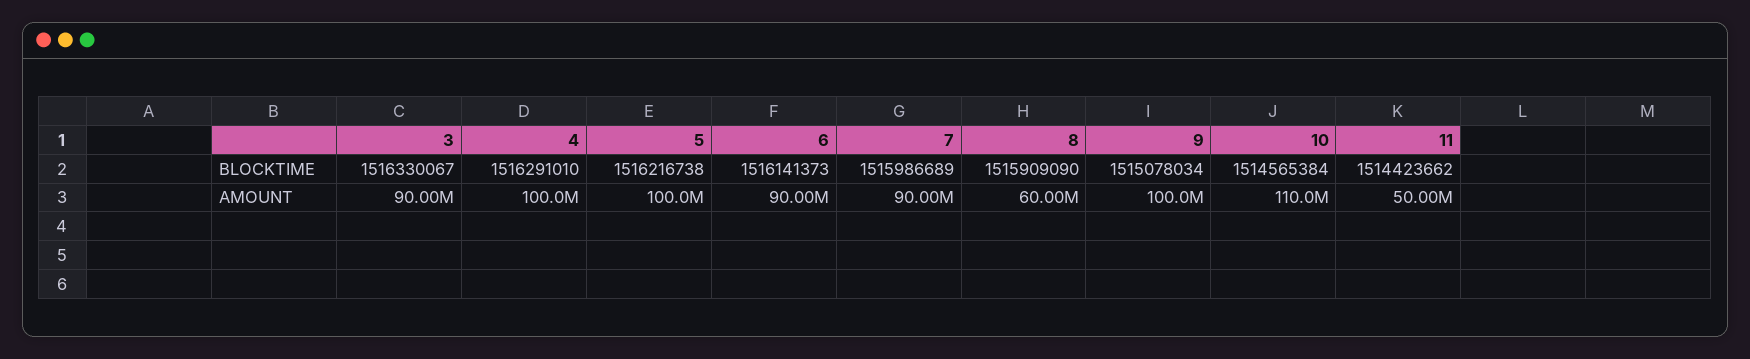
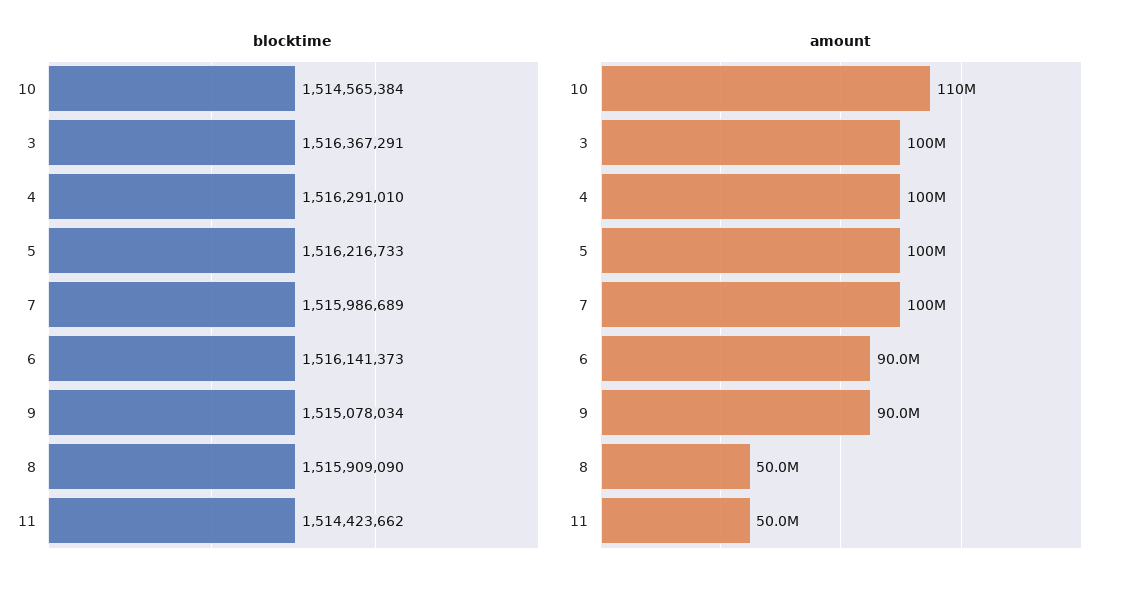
BLOCKTIME, 3: 1516330067 -> 1516367291
BLOCKTIME, 5: 1516216738 -> 1516216733
AMOUNT, 3: 90000000 -> 100000000
AMOUNT, 7: 90000000 -> 100000000
AMOUNT, 8: 60000000 -> 50000000
AMOUNT, 9: 100000000 -> 90000000

